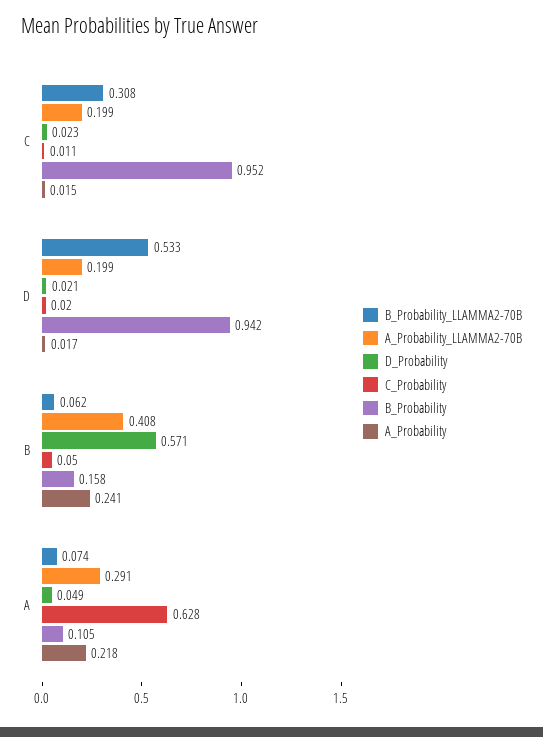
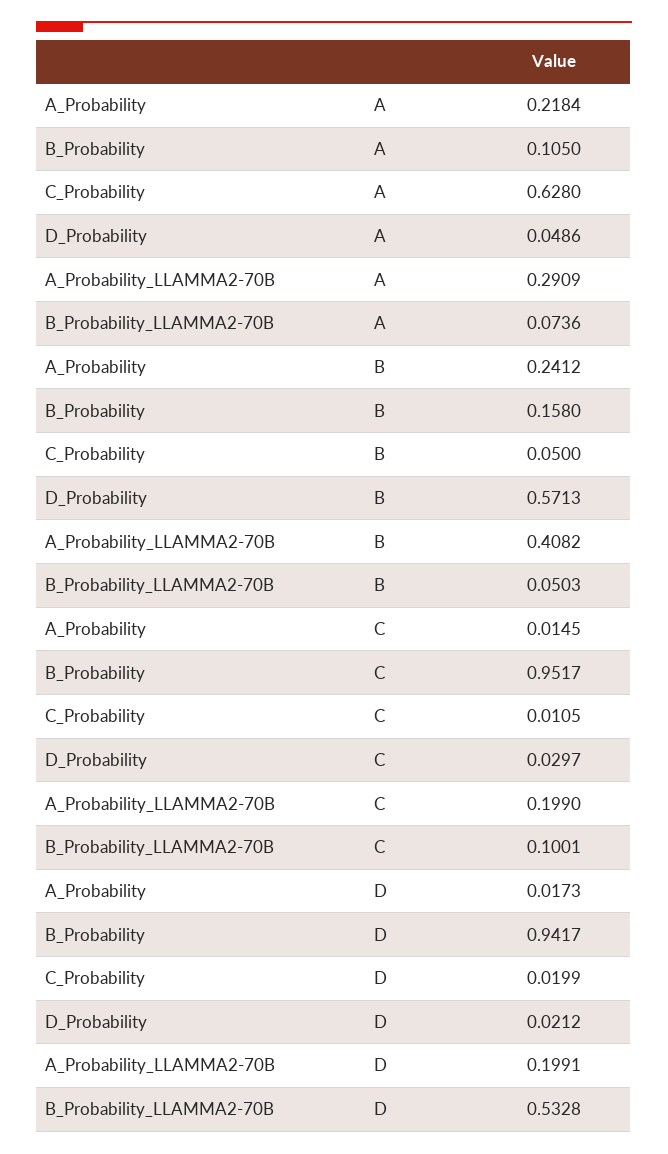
B_Probability_LLAMMA2-70B, C: 0.308 -> 0.1001
D_Probability, C: 0.023 -> 0.0297
B_Probability_LLAMMA2-70B, B: 0.062 -> 0.0503

